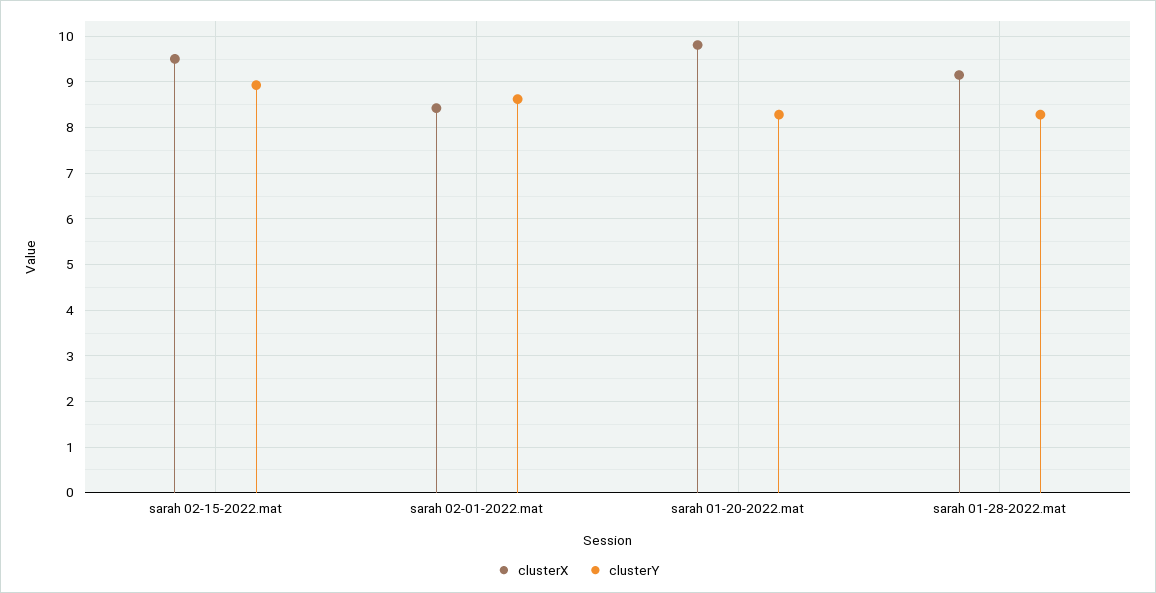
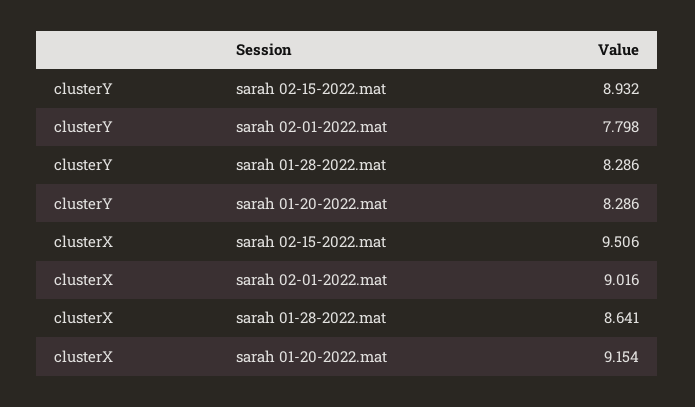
clusterX, sarah 02-01-2022.mat: 8.4 -> 9.016
clusterY, sarah 02-01-2022.mat: 8.6 -> 7.798
clusterX, sarah 01-20-2022.mat: 9.8 -> 9.154
clusterX, sarah 01-28-2022.mat: 9.2 -> 8.641

